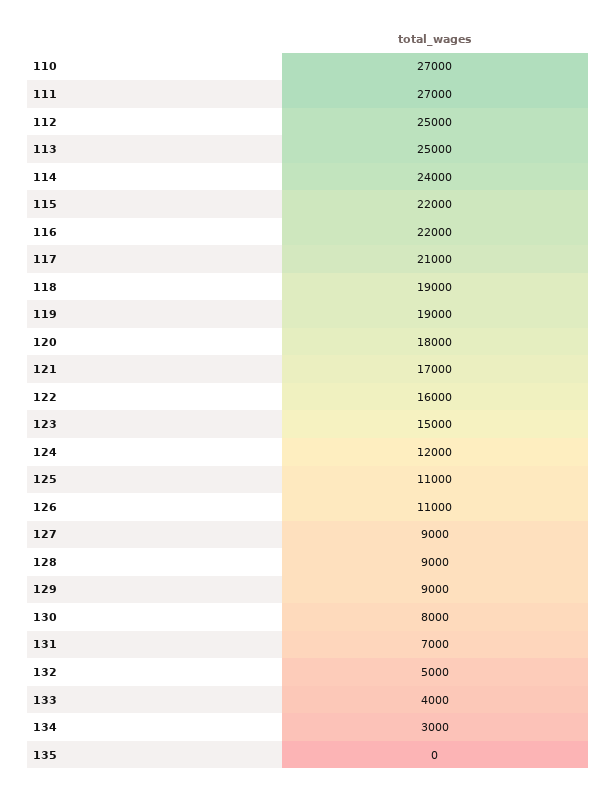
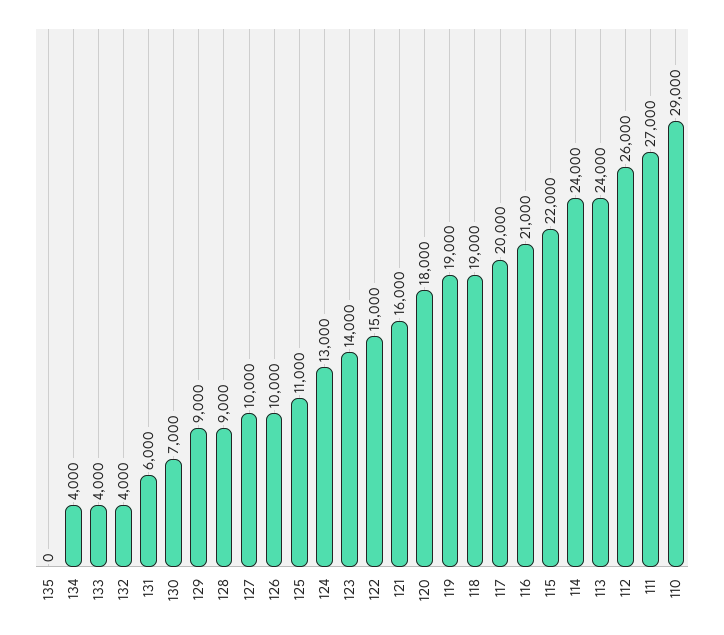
110: 27000 -> 29000
112: 25000 -> 26000
113: 25000 -> 24000
116: 22000 -> 21000
117: 21000 -> 20000
121: 17000 -> 16000
122: 16000 -> 15000
123: 15000 -> 14000
124: 12000 -> 13000
126: 11000 -> 10000
127: 9000 -> 10000
130: 8000 -> 7000
131: 7000 -> 6000
132: 5000 -> 4000
134: 3000 -> 4000

